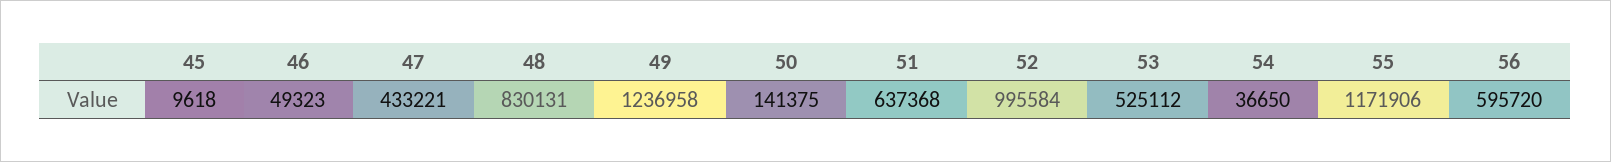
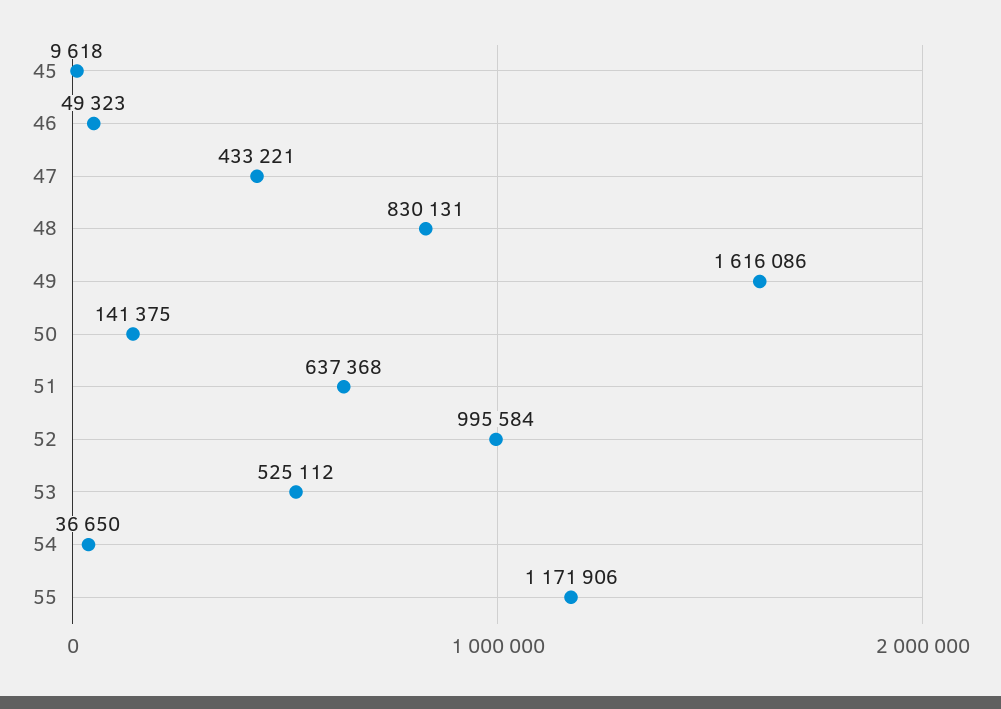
49: 1236958 -> 1616086
56: 595720 -> none

